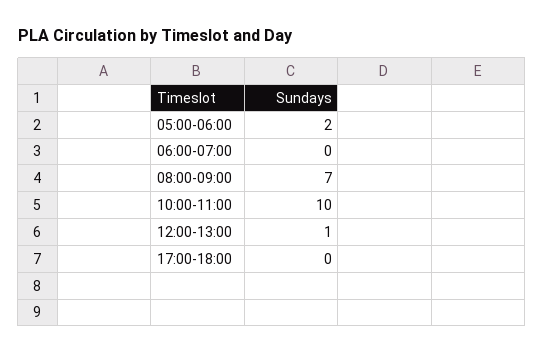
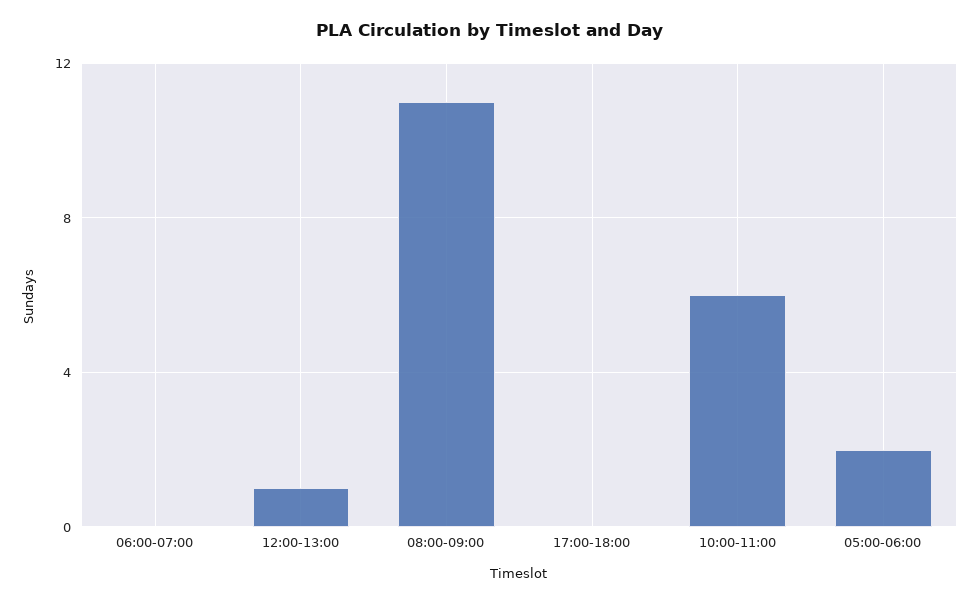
08:00-09:00: 7 -> 11
10:00-11:00: 10 -> 6

